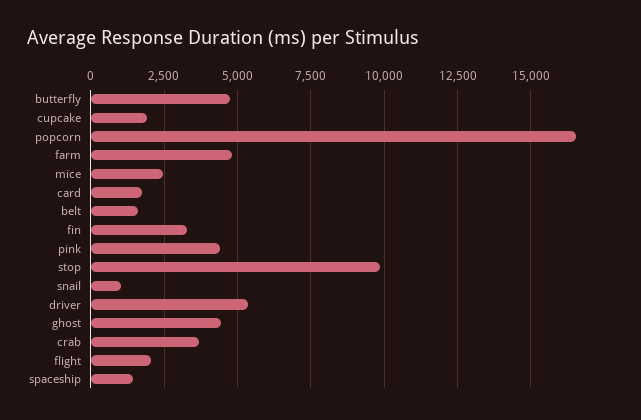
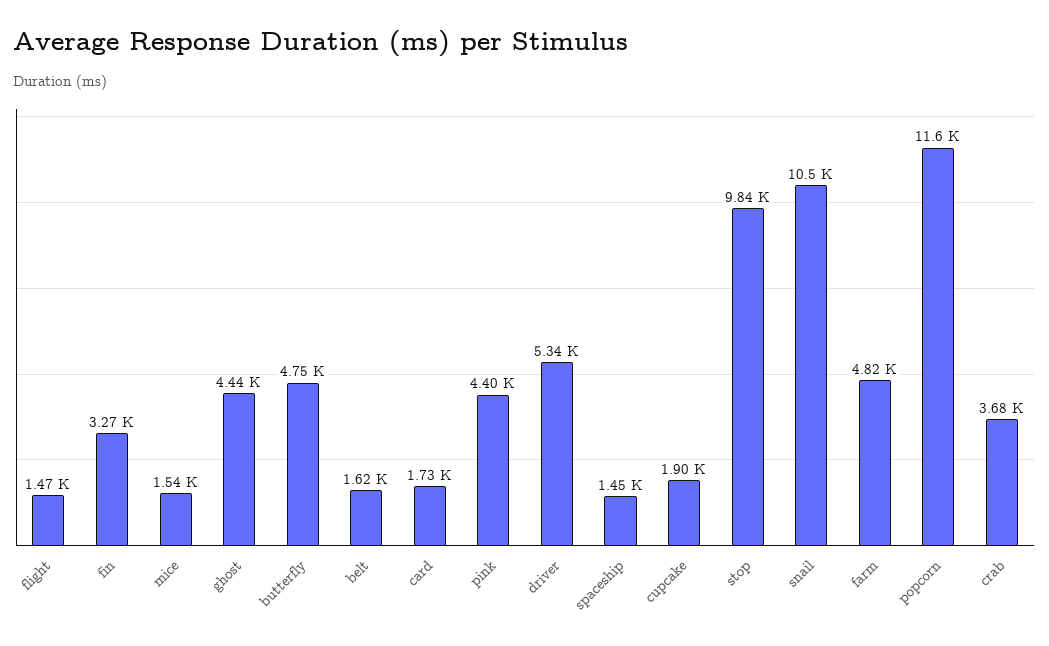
popcorn: 16500 -> 11600
mice: 2500 -> 1540
snail: 1000 -> 10500
flight: 2000 -> 1470

